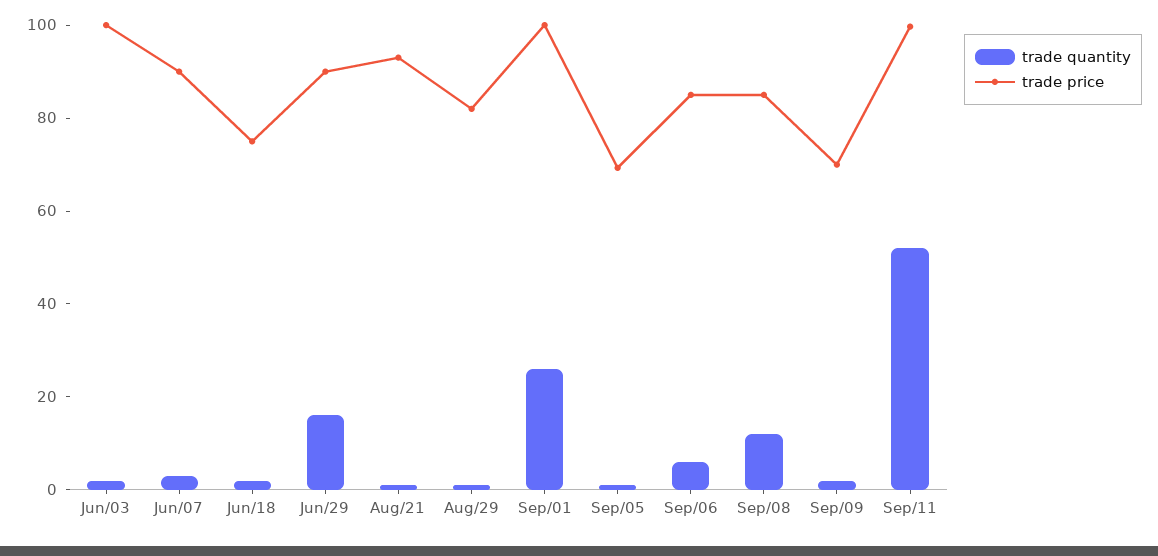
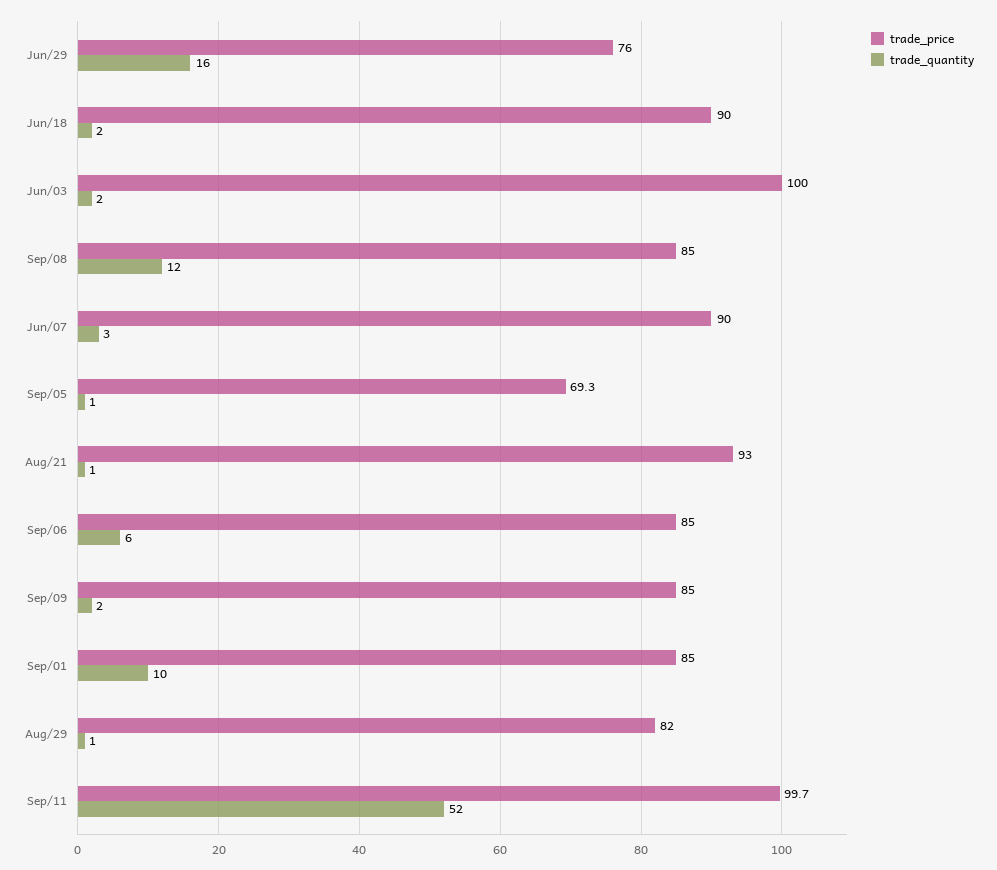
trade price, Jun/18: 75 -> 90
trade price, Jun/29: 90 -> 76
trade quantity, Sep/01: 25 -> 10
trade price, Sep/01: 100 -> 85
trade price, Sep/09: 70 -> 85

